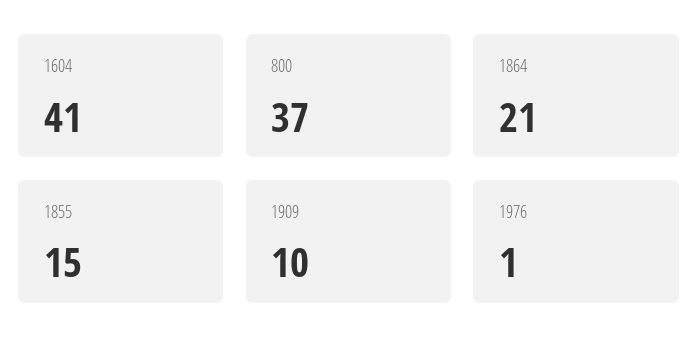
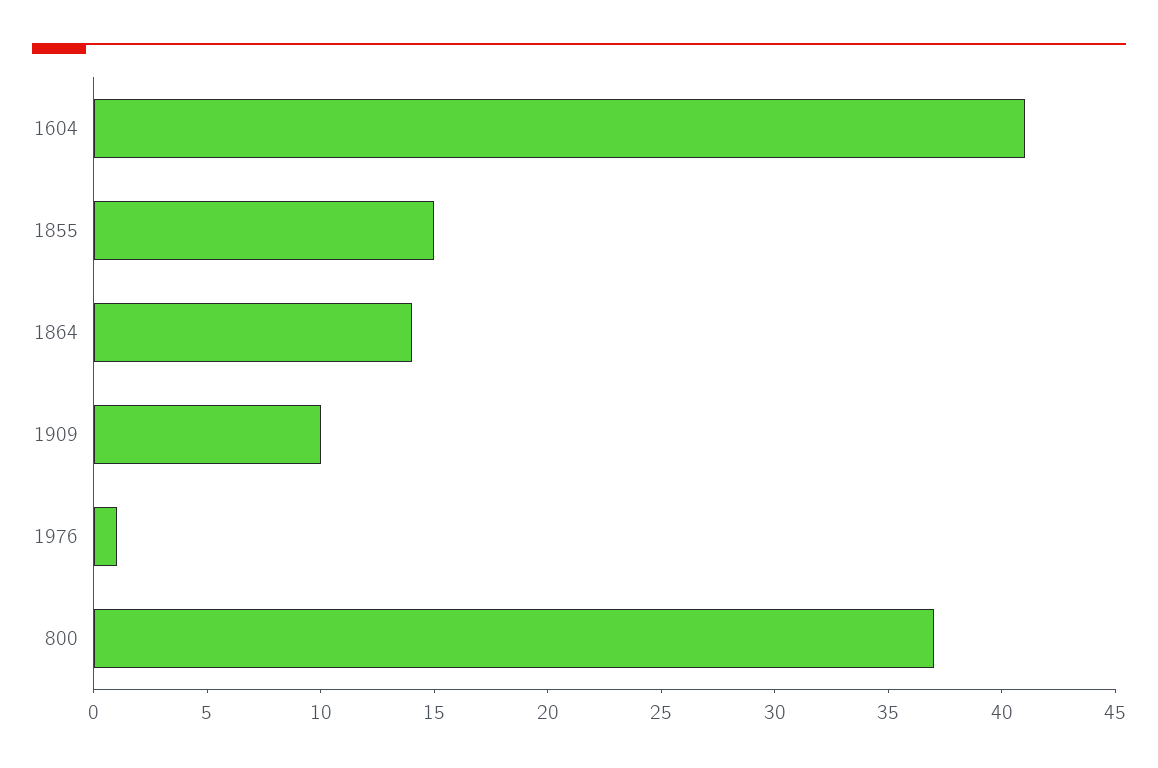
1864: 21 -> 14

